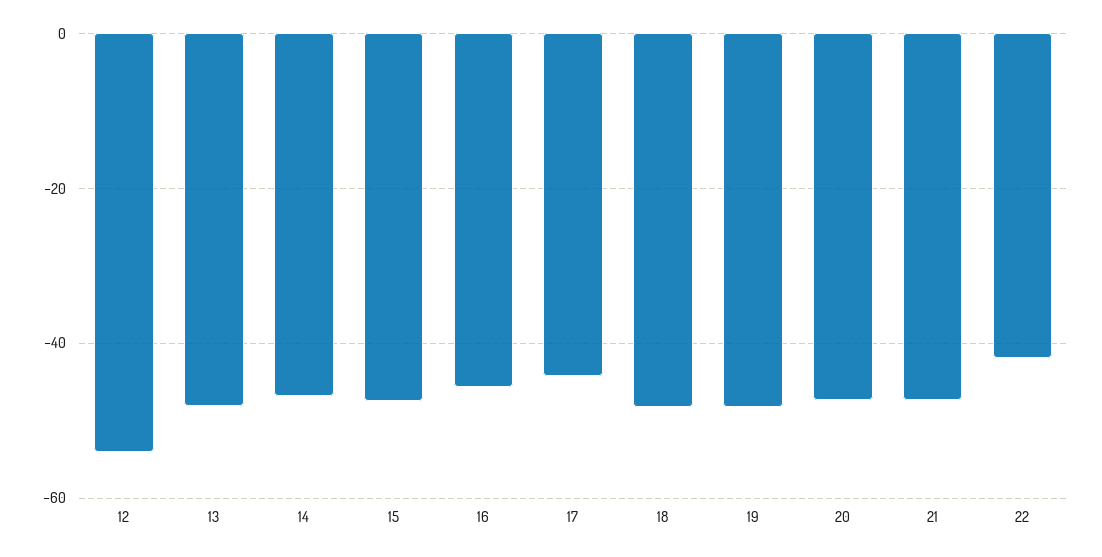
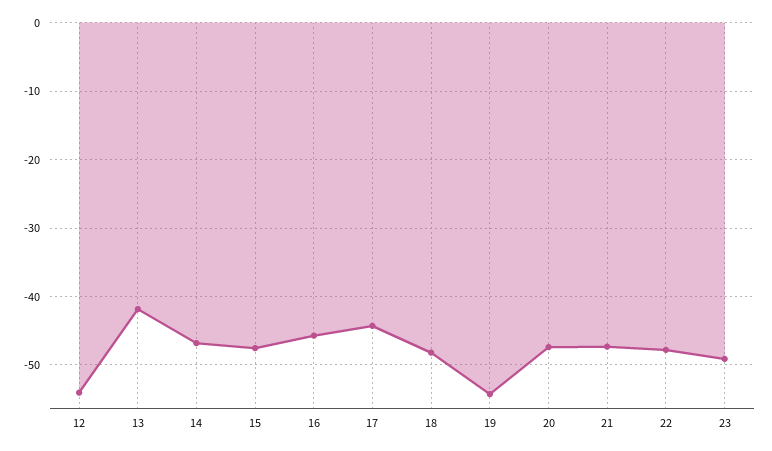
13: -48 -> -42
19: -48 -> -54
22: -42 -> -48
23: none -> -49

